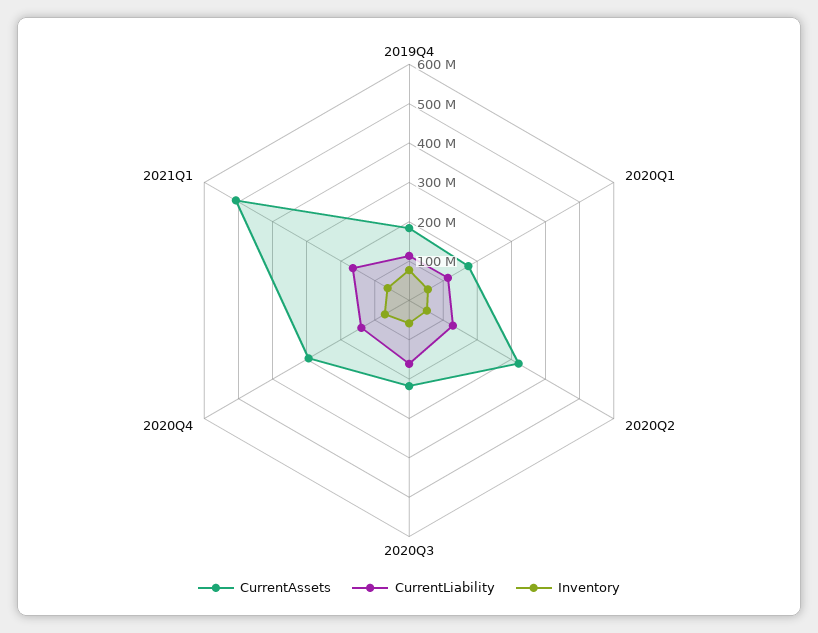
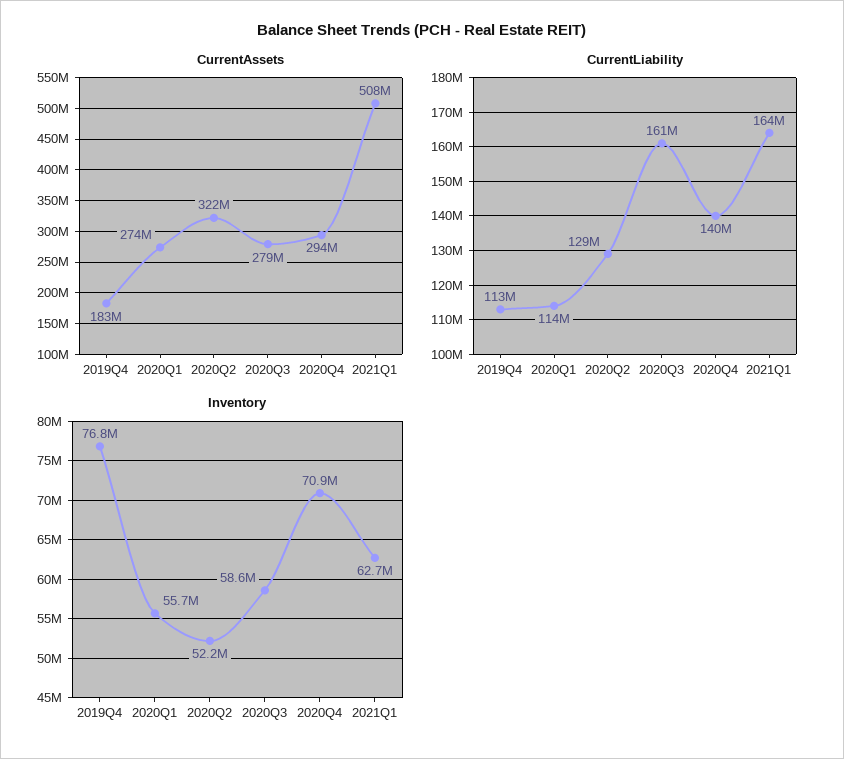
CurrentAssets, 2020Q1: 175000000 -> 274000000
CurrentAssets, 2020Q3: 225000000 -> 279000000

